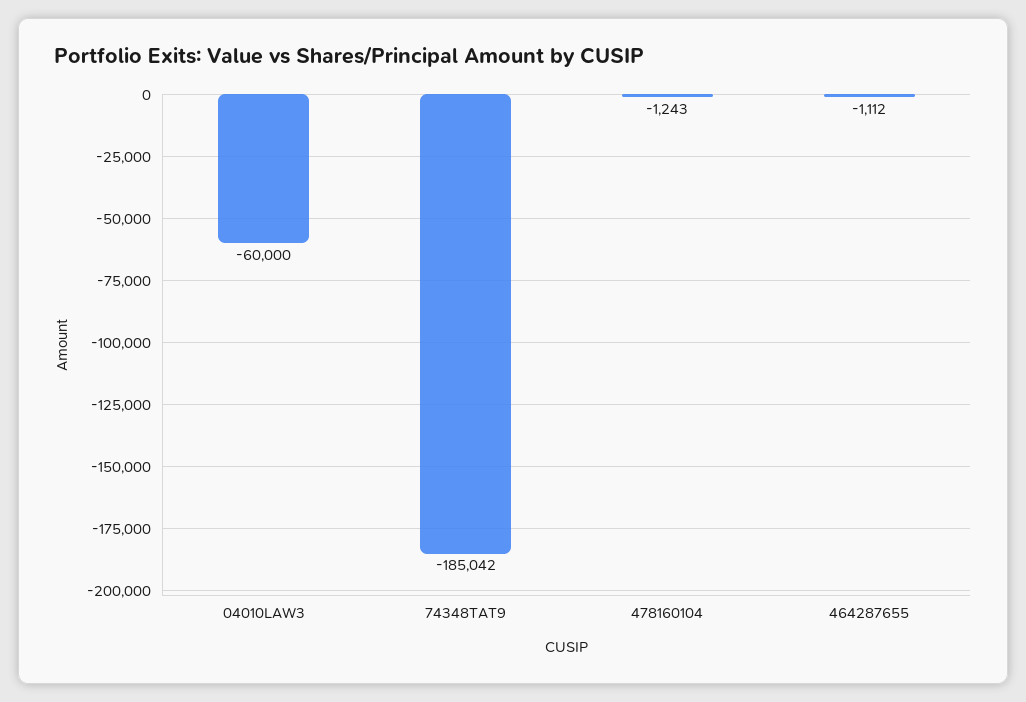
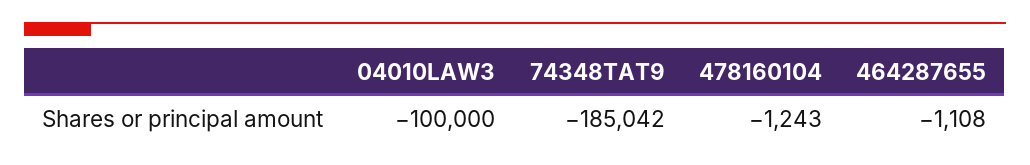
04010LAW3: -60000 -> -100000
464287655: -1112 -> -1108

